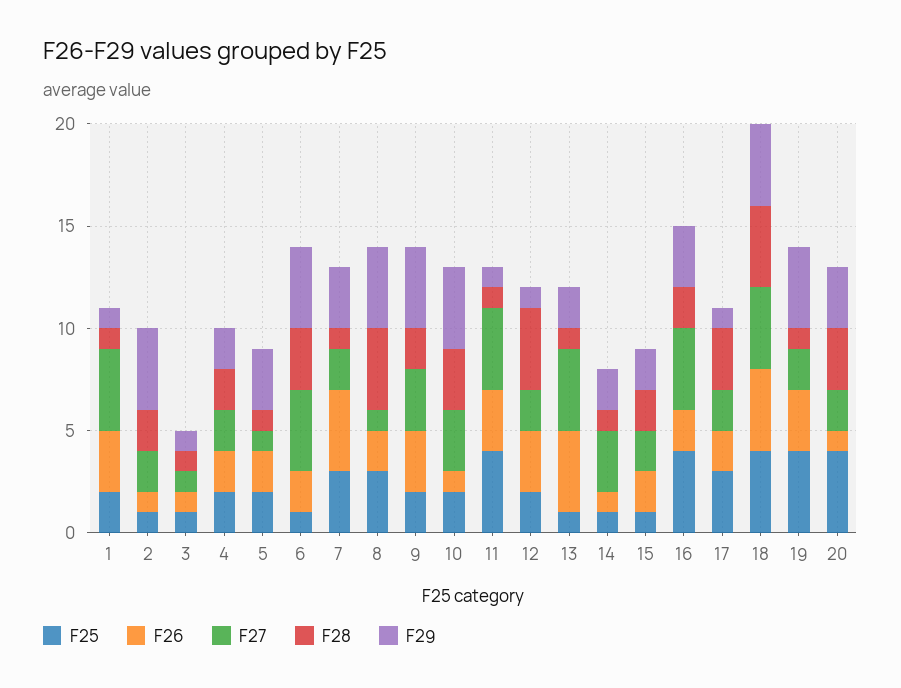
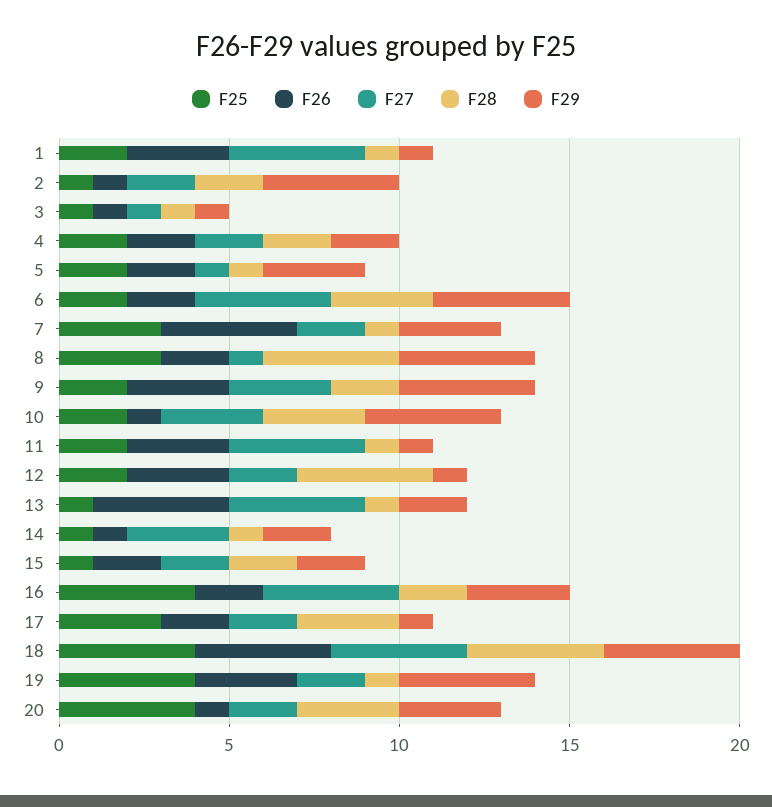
F25, 6: 1 -> 2
F25, 11: 4 -> 2

